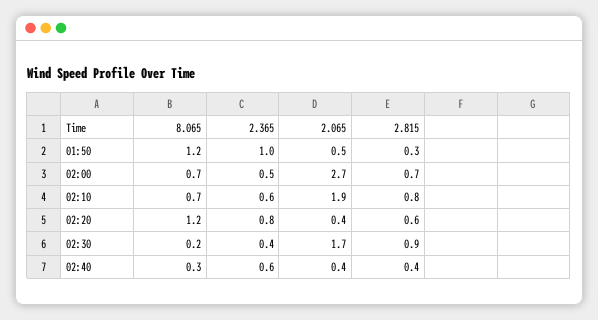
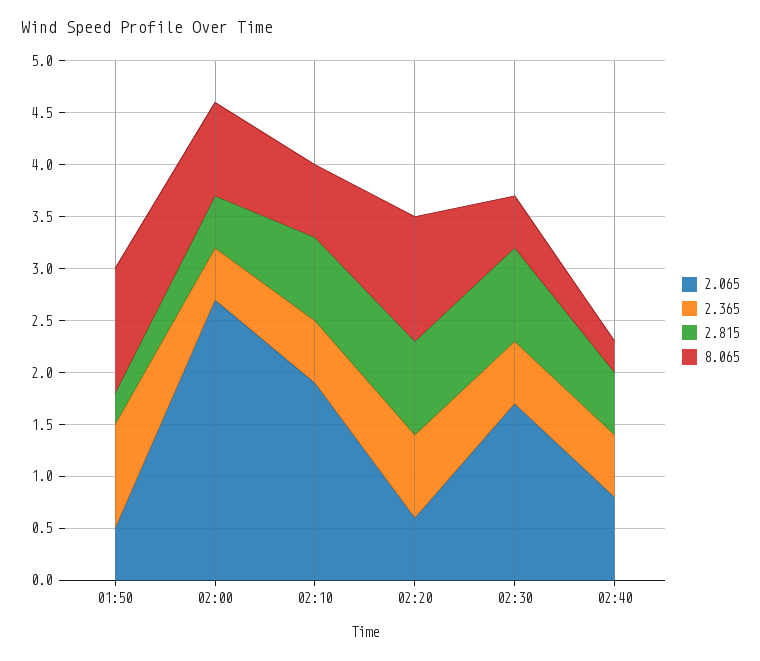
8.065, 02:00: 0.7 -> 0.9
2.815, 02:00: 0.7 -> 0.5
2.065, 02:20: 0.4 -> 0.6
2.815, 02:20: 0.6 -> 0.9
8.065, 02:30: 0.2 -> 0.5
2.365, 02:30: 0.4 -> 0.6
2.065, 02:40: 0.4 -> 0.8
2.815, 02:40: 0.4 -> 0.6

